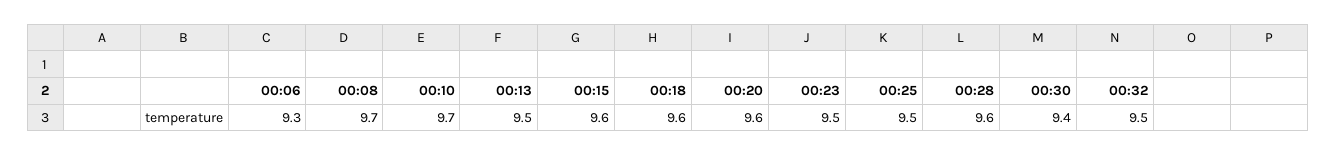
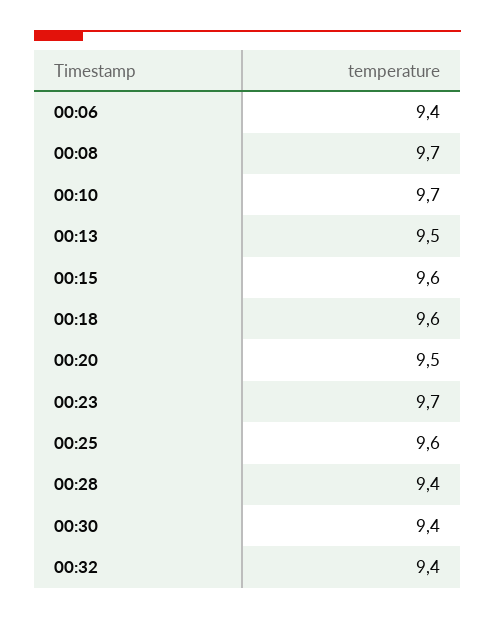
00:06: 9.3 -> 9.4
00:20: 9.6 -> 9.5
00:23: 9.5 -> 9.7
00:25: 9.5 -> 9.6
00:28: 9.6 -> 9.4
00:32: 9.5 -> 9.4

